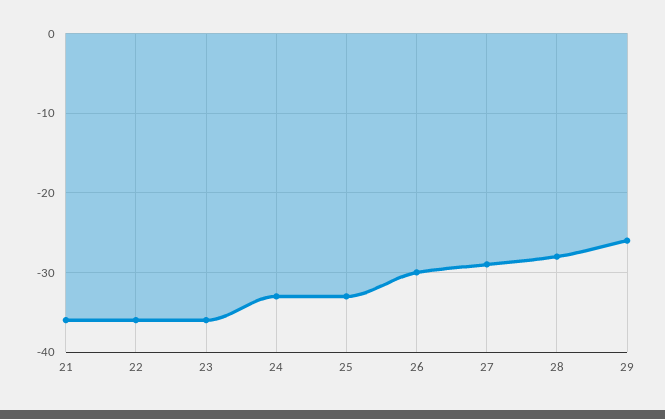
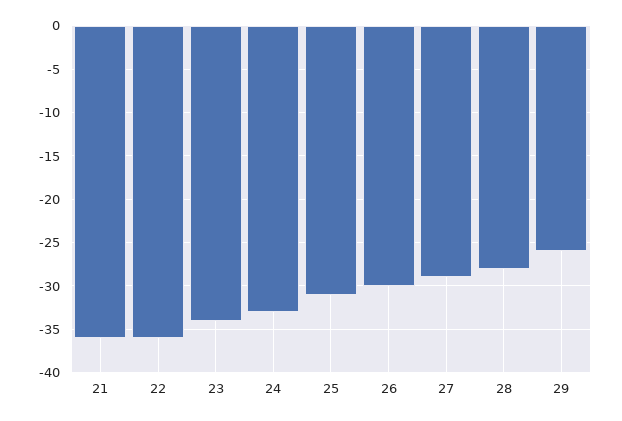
23: -36 -> -34
25: -33 -> -31

